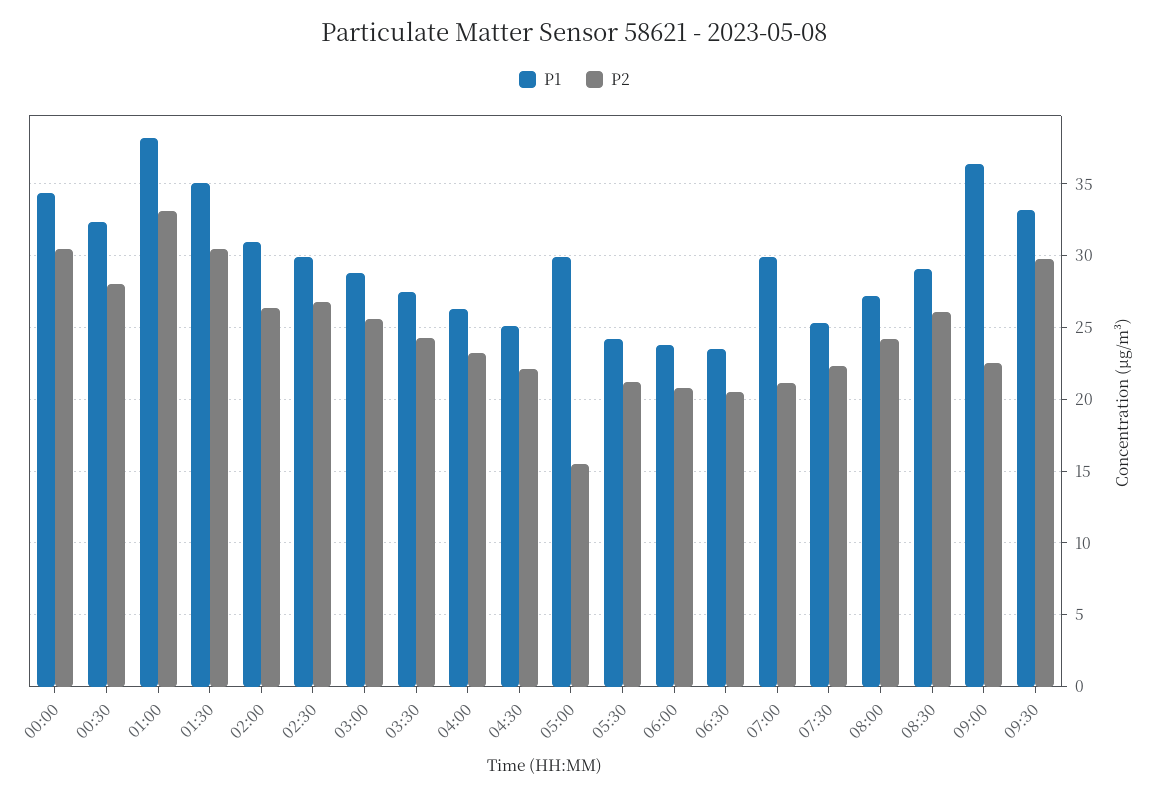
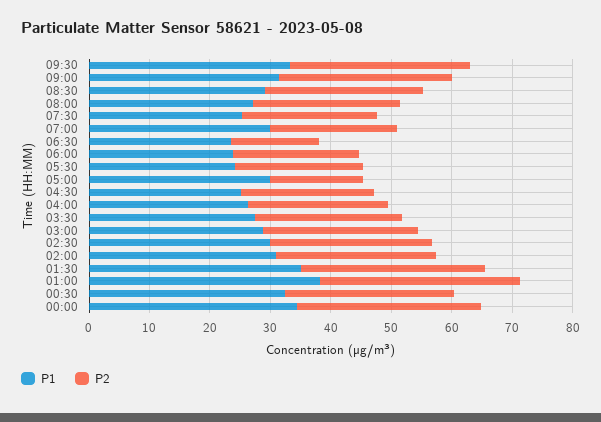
P2, 06:30: 20.5 -> 14
P1, 09:00: 36.5 -> 32
P2, 09:00: 22.5 -> 28

